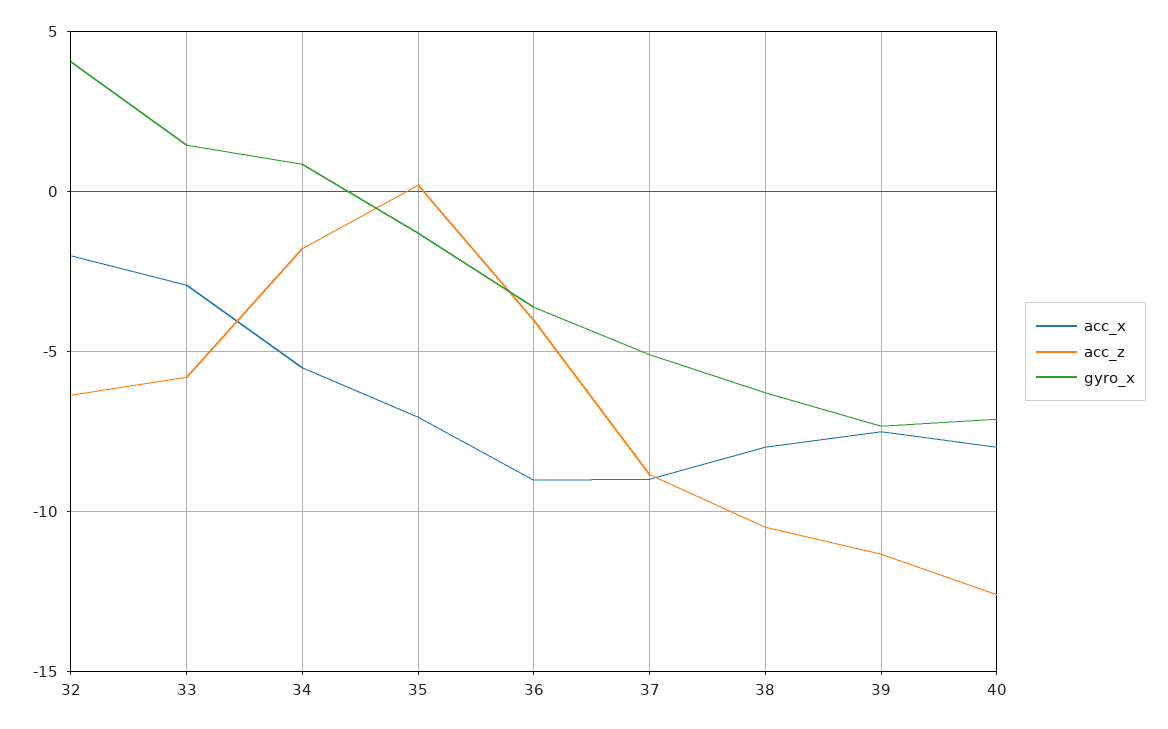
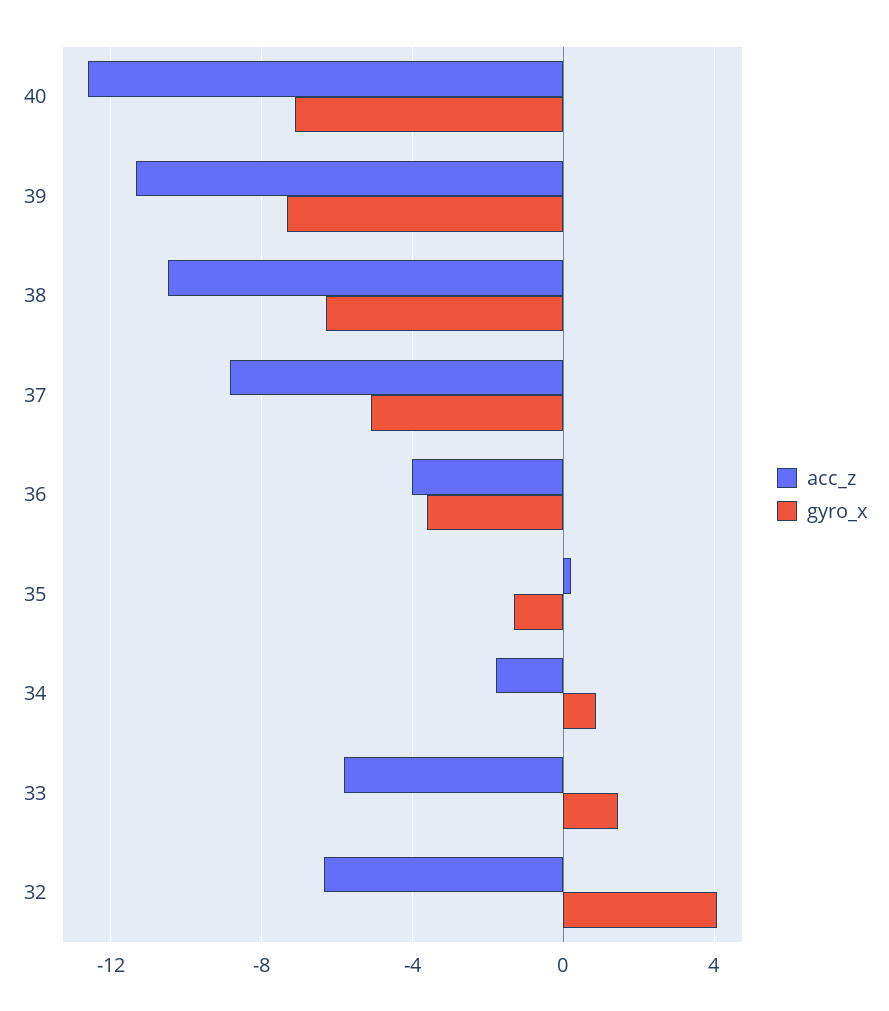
acc_x, 32: -2 -> none
acc_x, 33: -3 -> none
acc_x, 34: -5.5 -> none
acc_x, 35: -7 -> none
acc_x, 36: -9 -> none
acc_x, 37: -9 -> none
acc_x, 38: -8 -> none
acc_x, 39: -7.5 -> none
acc_x, 40: -8 -> none

